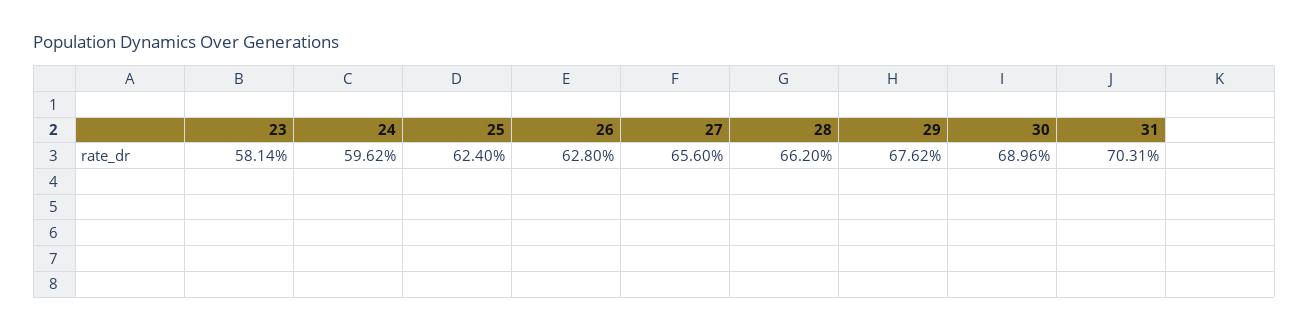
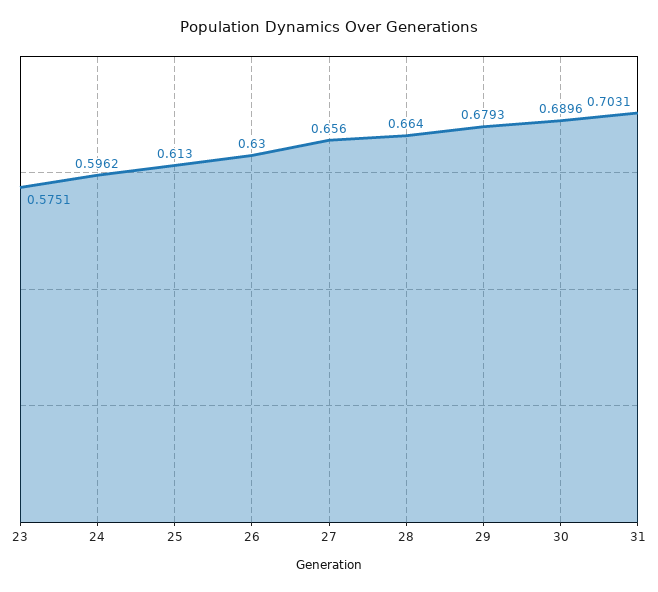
23: 0.5814 -> 0.5751
25: 0.624 -> 0.613
26: 0.628 -> 0.63
28: 0.662 -> 0.664
29: 0.6762 -> 0.6793

